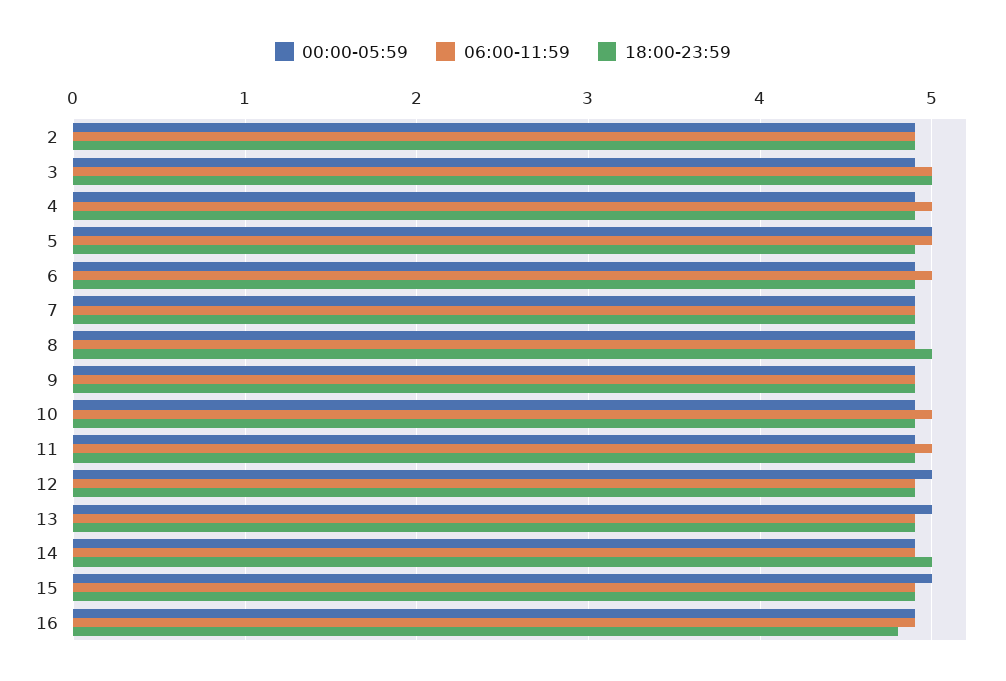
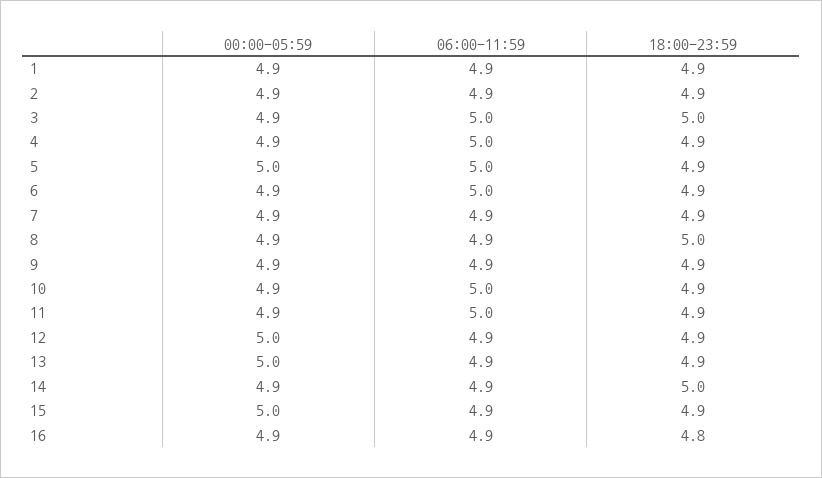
00:00-05:59, 1: none -> 4.9
06:00-11:59, 1: none -> 4.9
18:00-23:59, 1: none -> 4.9

